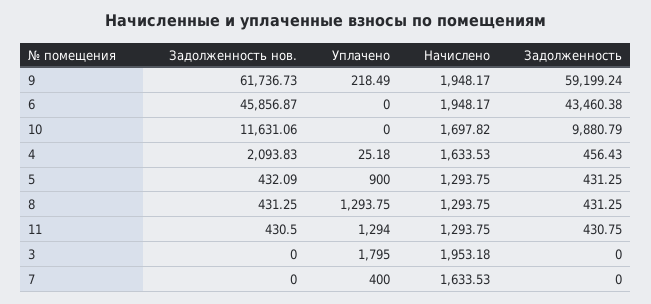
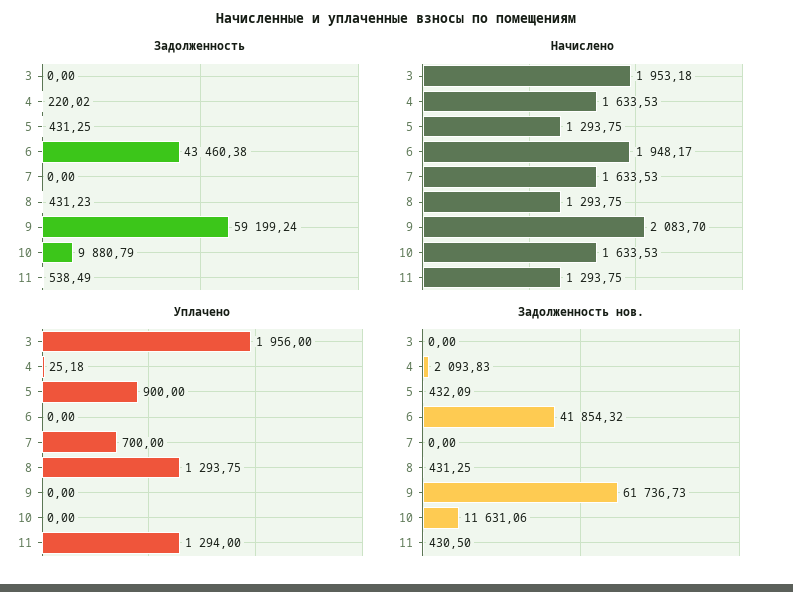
Уплачено, 9: 218.49 -> 0
Начислено, 9: 1948.17 -> 2083.7
Задолженность нов., 6: 45856.87 -> 41854.32
Начислено, 10: 1697.82 -> 1633.53
Задолженность, 4: 456.43 -> 220.02
Задолженность, 8: 431.25 -> 431.23
Задолженность, 11: 430.75 -> 538.49
Уплачено, 3: 1795 -> 1956
Уплачено, 7: 400 -> 700

